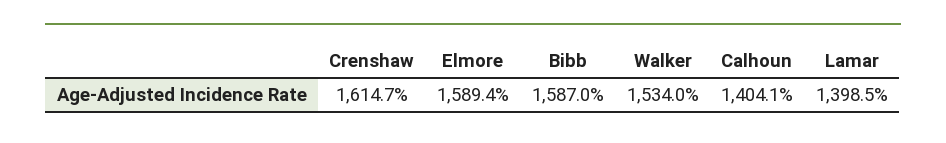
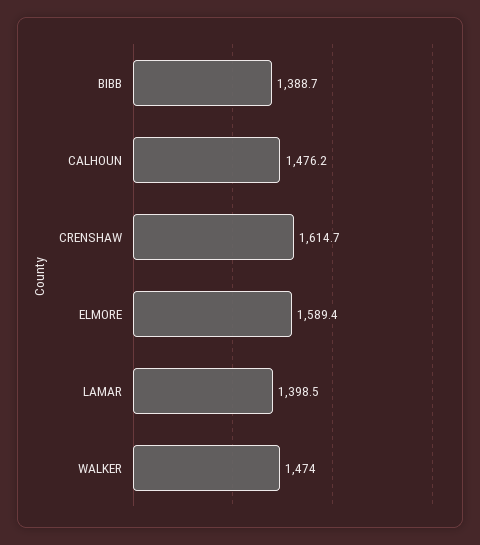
Bibb: 1587 -> 1388.7
Walker: 1534 -> 1474
Calhoun: 1404.1 -> 1476.2

